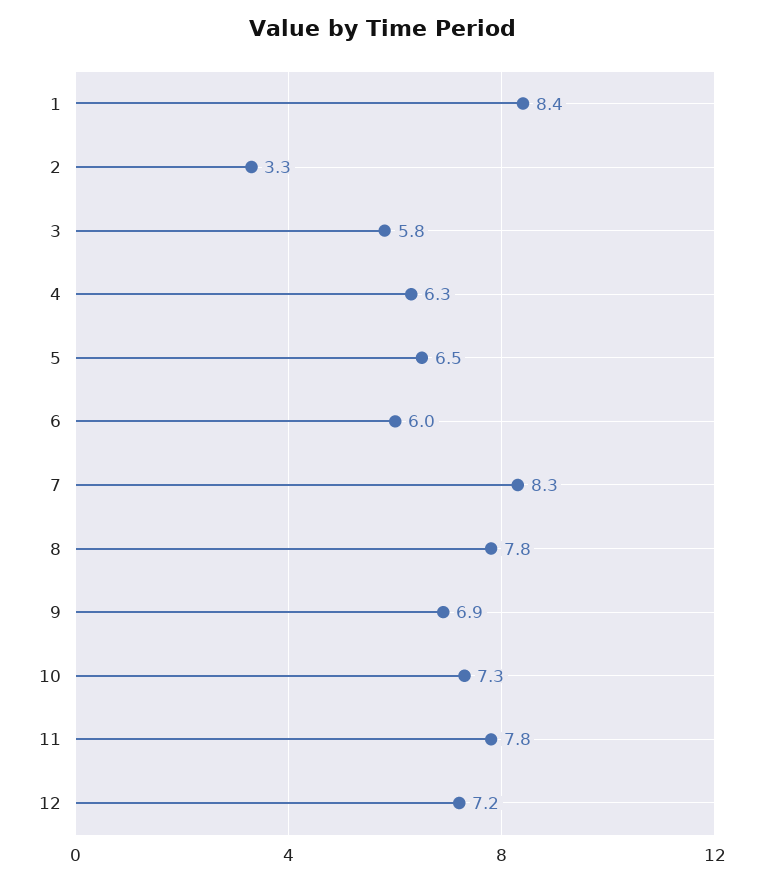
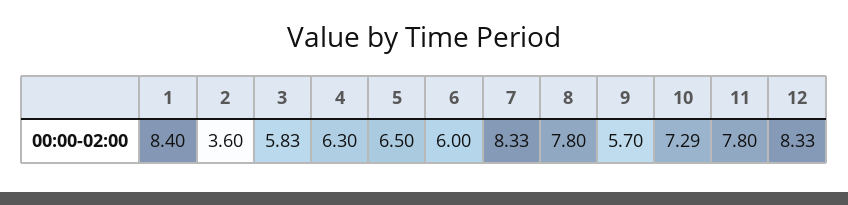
2: 3.3 -> 3.6
9: 6.9 -> 5.7
12: 7.2 -> 8.33

